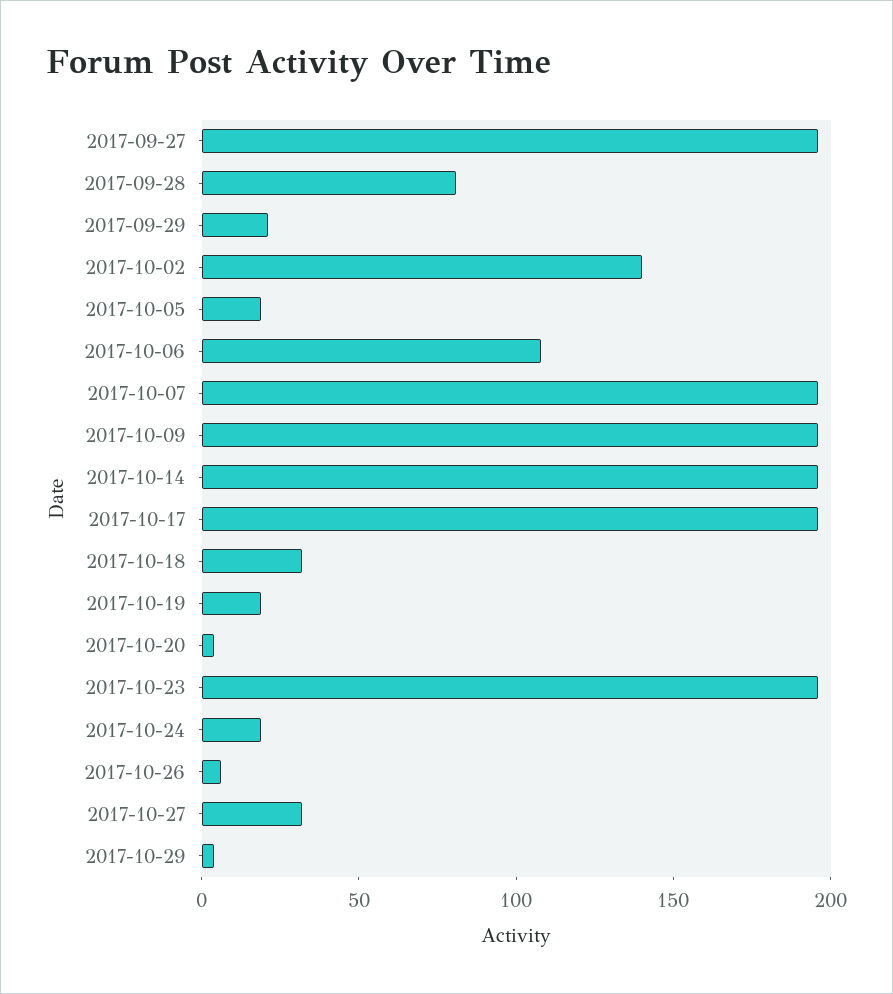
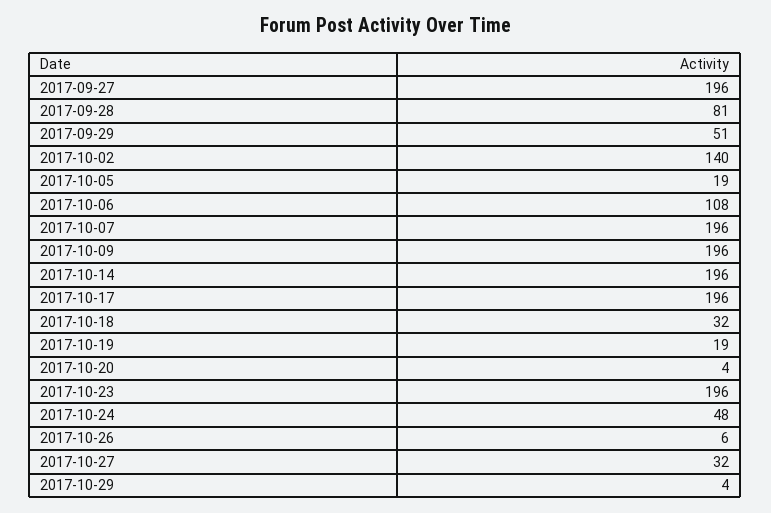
2017-09-29: 20 -> 51
2017-10-24: 20 -> 48

